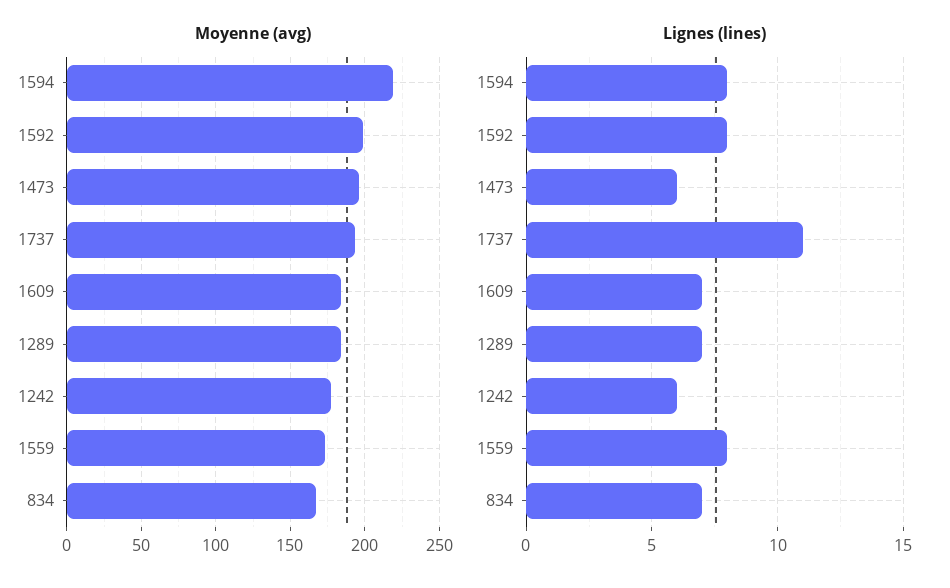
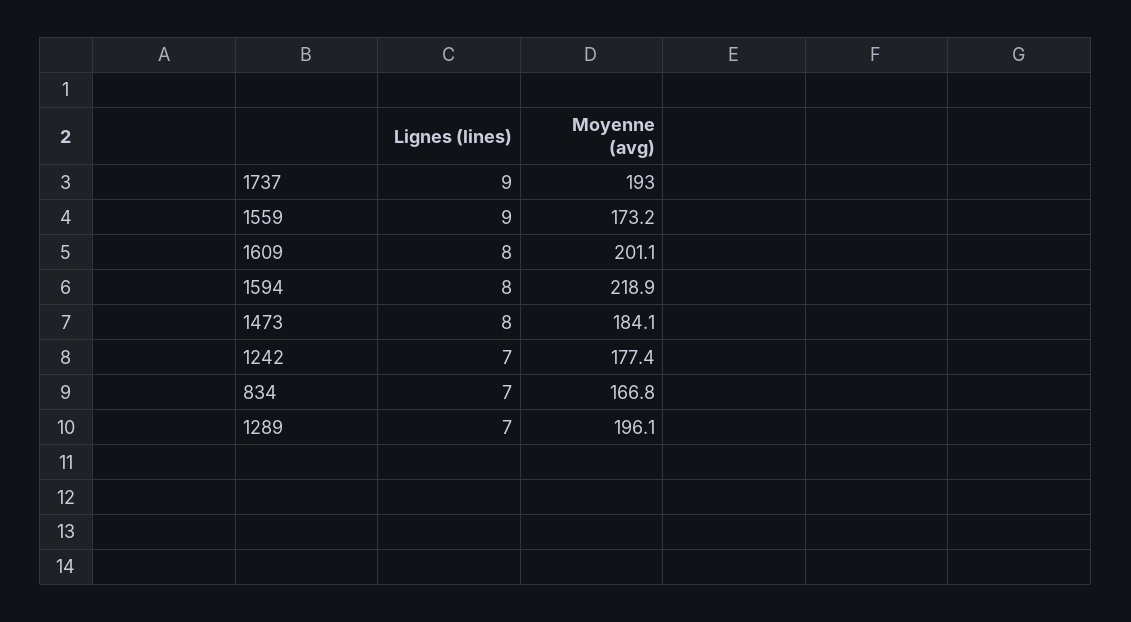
Moyenne (avg), 1592: 200 -> none
Moyenne (avg), 1473: 195 -> 184.1
Moyenne (avg), 1609: 185 -> 201.1
Moyenne (avg), 1289: 185 -> 196.1
Lignes (lines), 1592: 8 -> none
Lignes (lines), 1473: 6 -> 8
Lignes (lines), 1737: 11 -> 9
Lignes (lines), 1609: 7 -> 8
Lignes (lines), 1242: 6 -> 7
Lignes (lines), 1559: 8 -> 9

